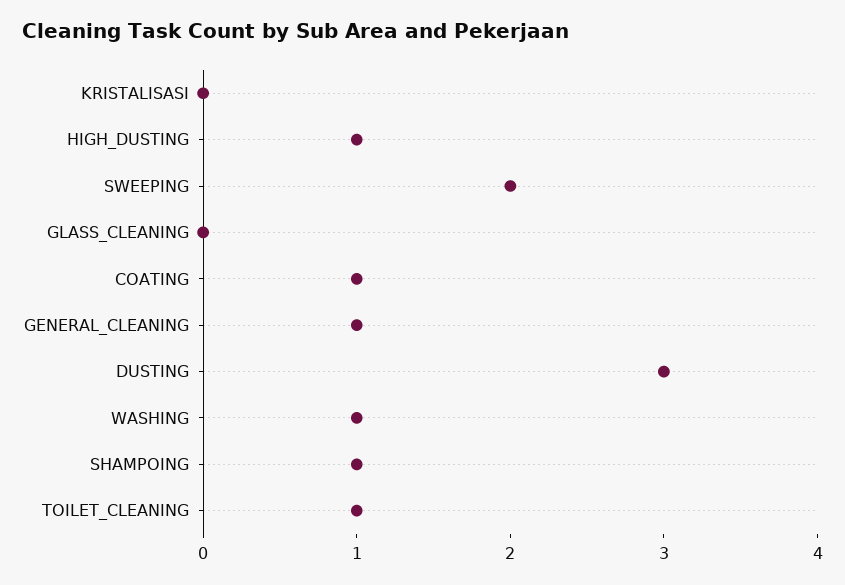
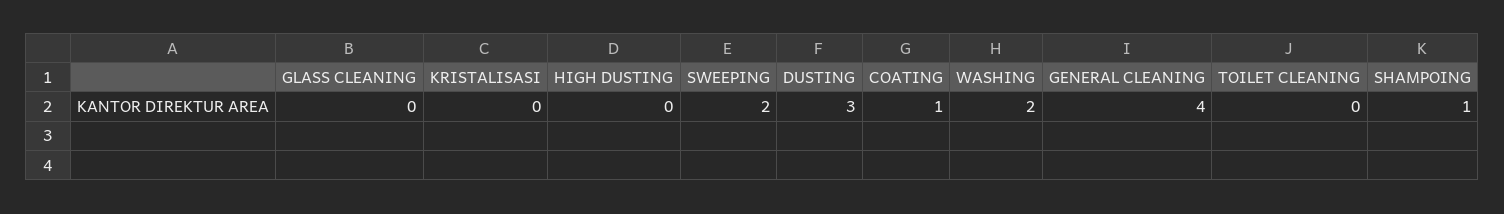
HIGH_DUSTING: 1 -> 0
GENERAL_CLEANING: 1 -> 4
WASHING: 1 -> 2
TOILET_CLEANING: 1 -> 0

